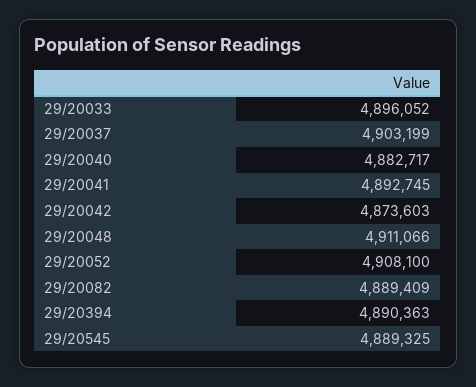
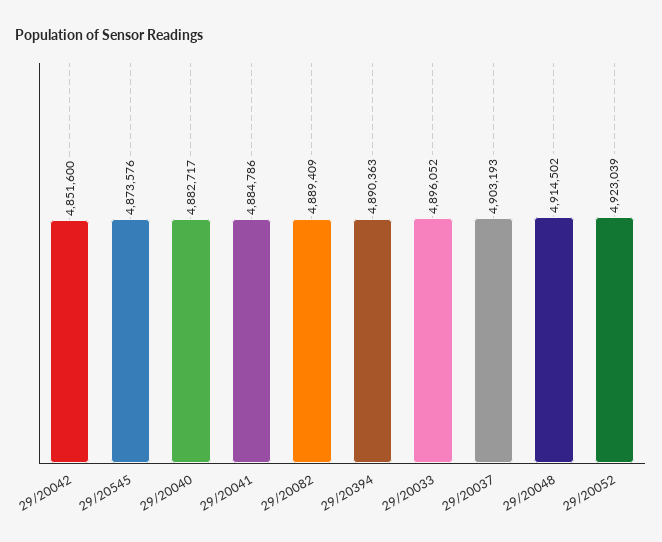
29/20037: 4903199 -> 4903193
29/20041: 4892745 -> 4884786
29/20042: 4873603 -> 4851600
29/20048: 4911066 -> 4914502
29/20052: 4908100 -> 4923039
29/20545: 4889325 -> 4873576

